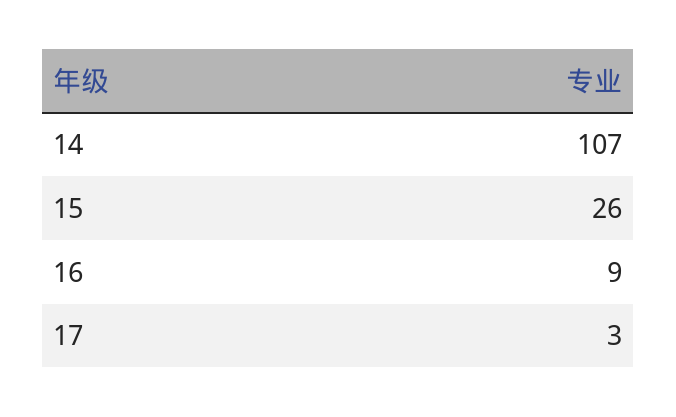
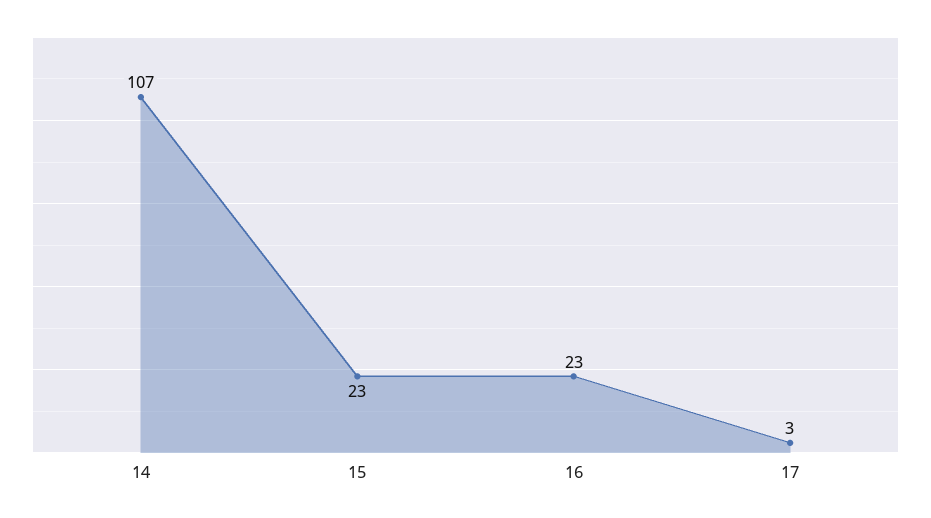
15: 26 -> 23
16: 9 -> 23

